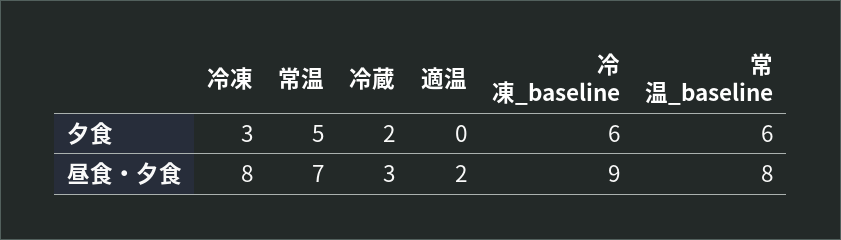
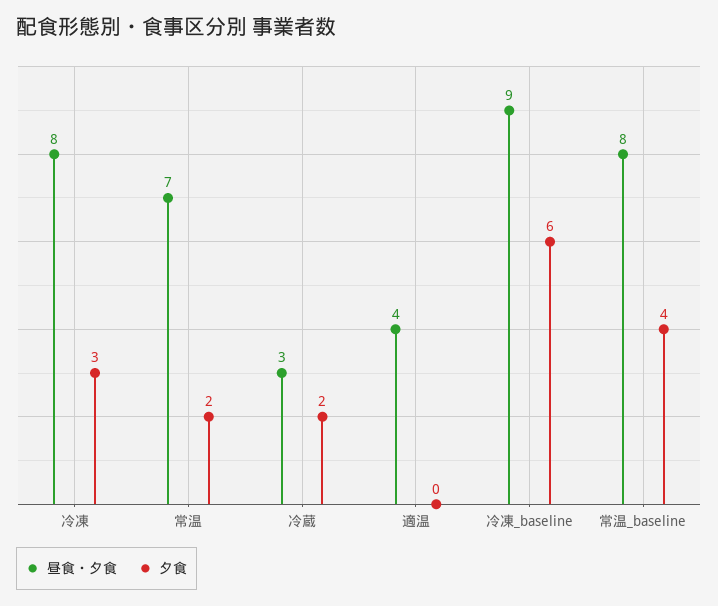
夕食, 常温: 5 -> 2
夕食, 常温_baseline: 6 -> 4
昼食・夕食, 適温: 2 -> 4

